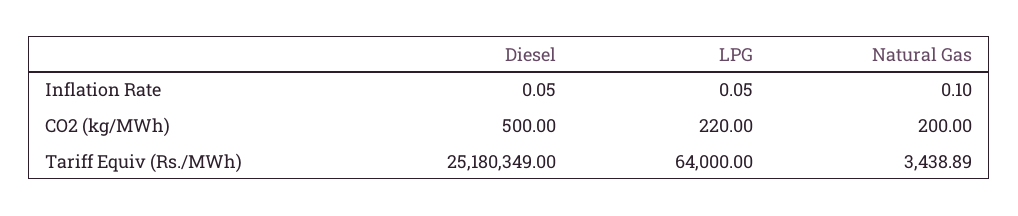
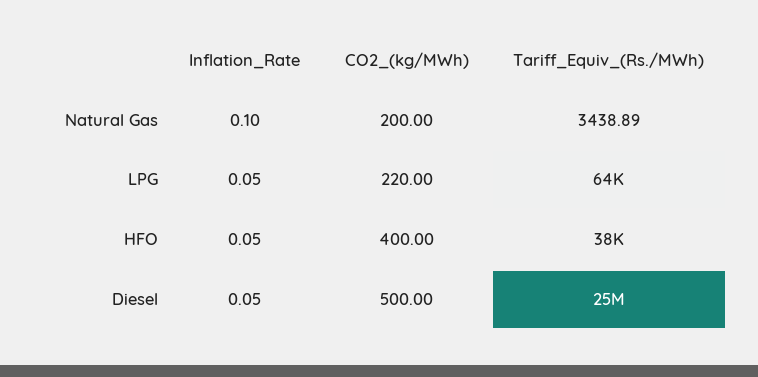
HFO, Inflation Rate: none -> 0.05
HFO, CO2 (kg/MWh): none -> 400
HFO, Tariff Equiv (Rs./MWh): none -> 38000

